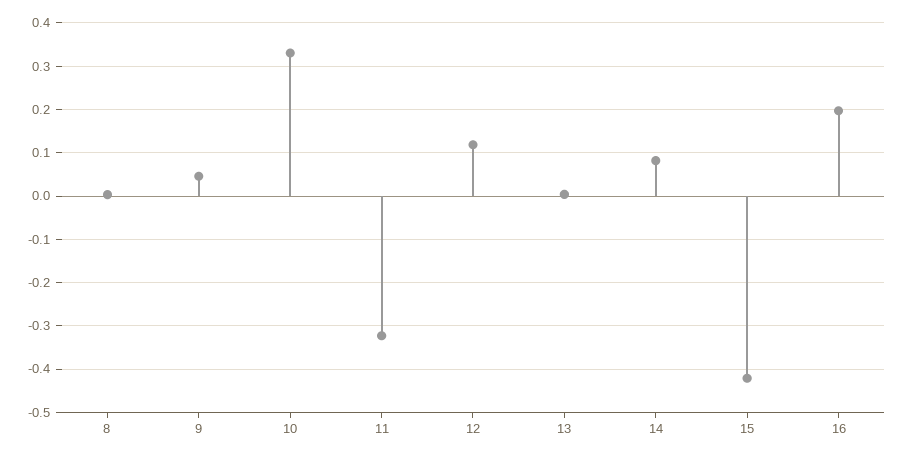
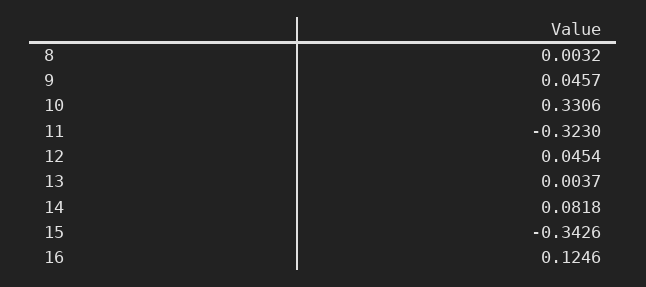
12: 0.12 -> 0.0454
15: -0.42 -> -0.3426
16: 0.2 -> 0.1246

